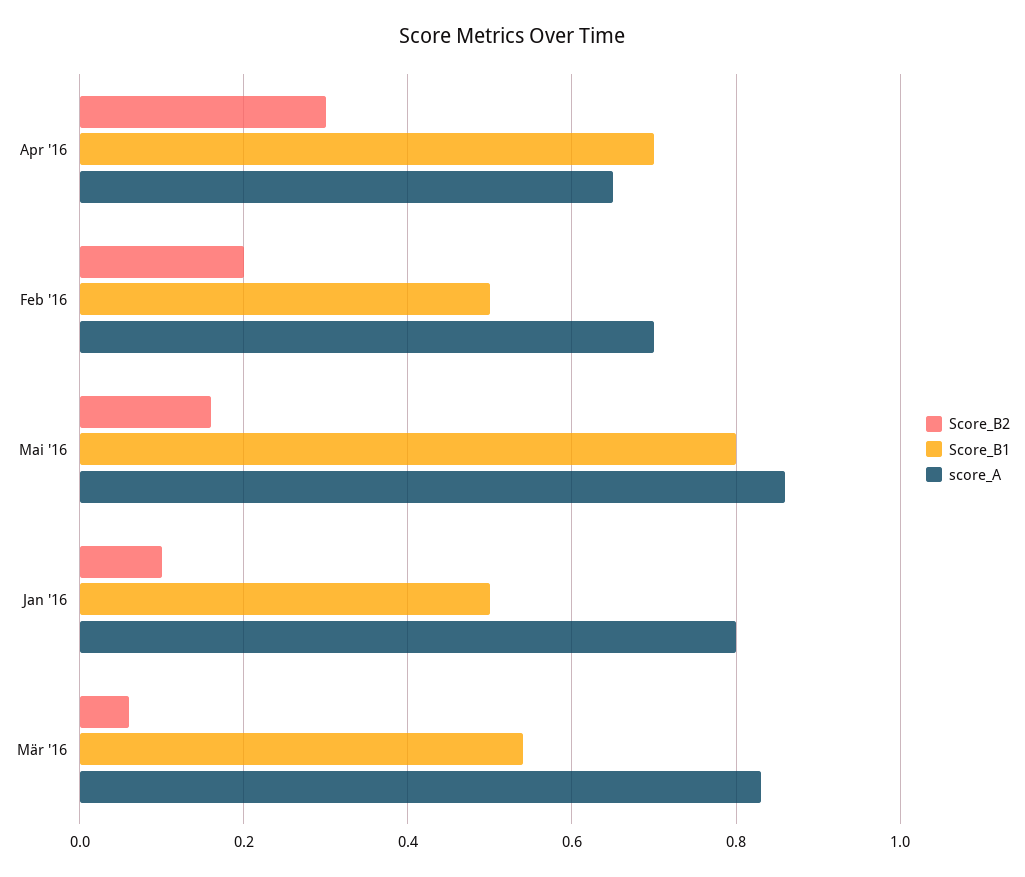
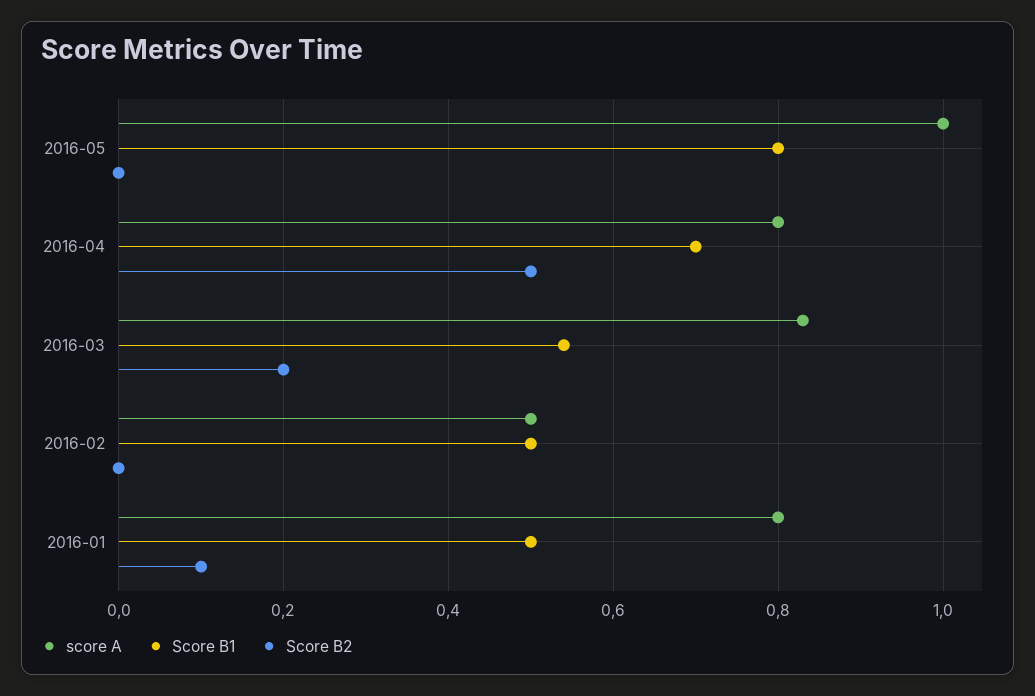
Score_B2, Apr '16: 0.3 -> 0.5
score_A, Apr '16: 0.65 -> 0.8
Score_B2, Feb '16: 0.2 -> 0
score_A, Feb '16: 0.7 -> 0.5
Score_B2, Mai '16: 0.15 -> 0
score_A, Mai '16: 0.85 -> 1
Score_B2, Mär '16: 0.05 -> 0.2

